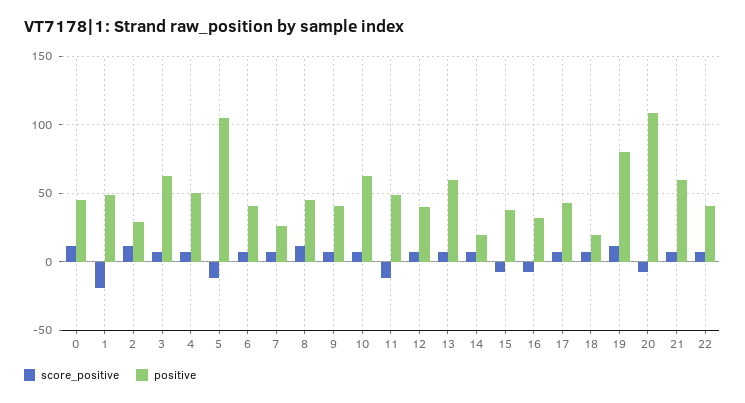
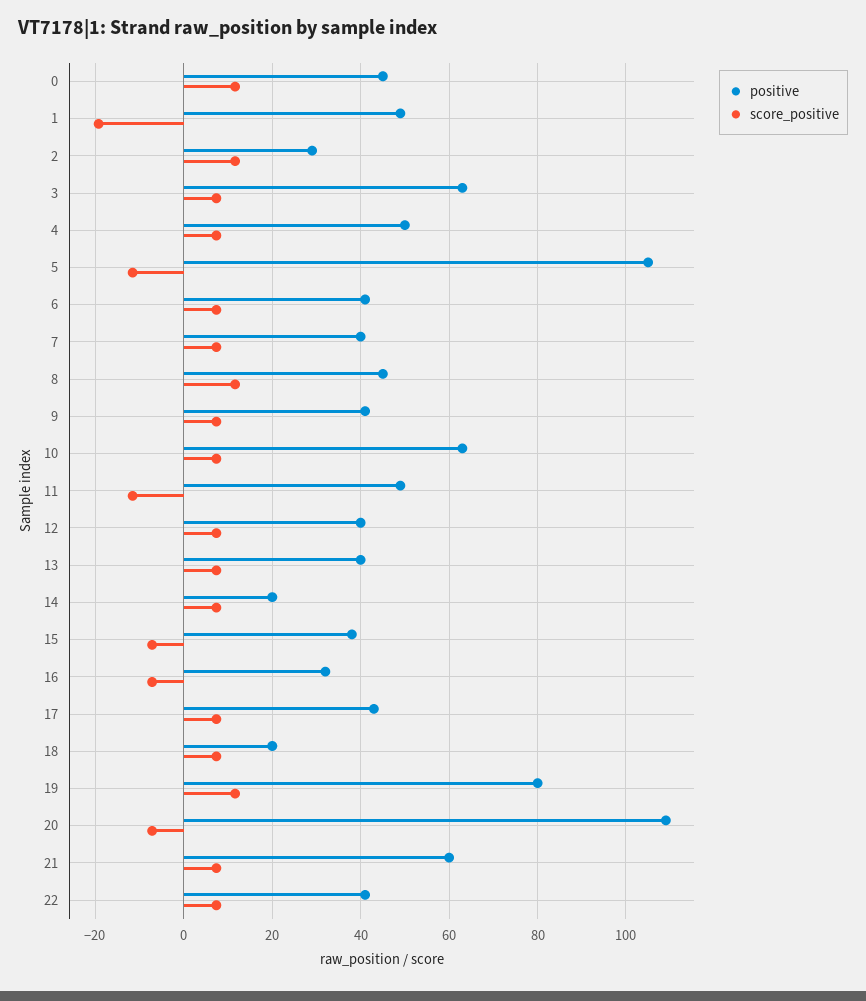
positive, 7: 25 -> 40
positive, 13: 60 -> 40

